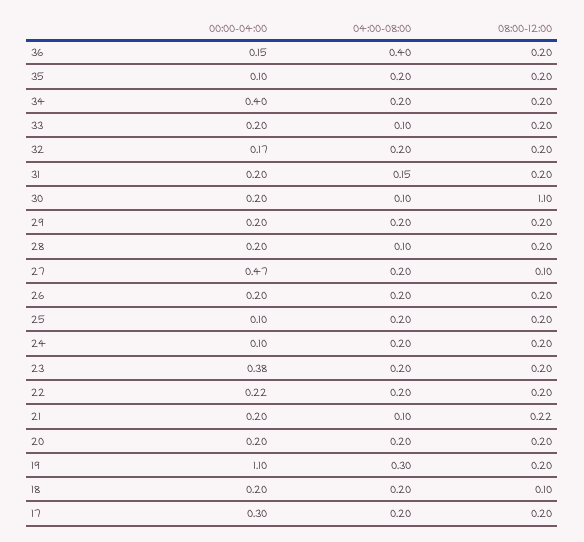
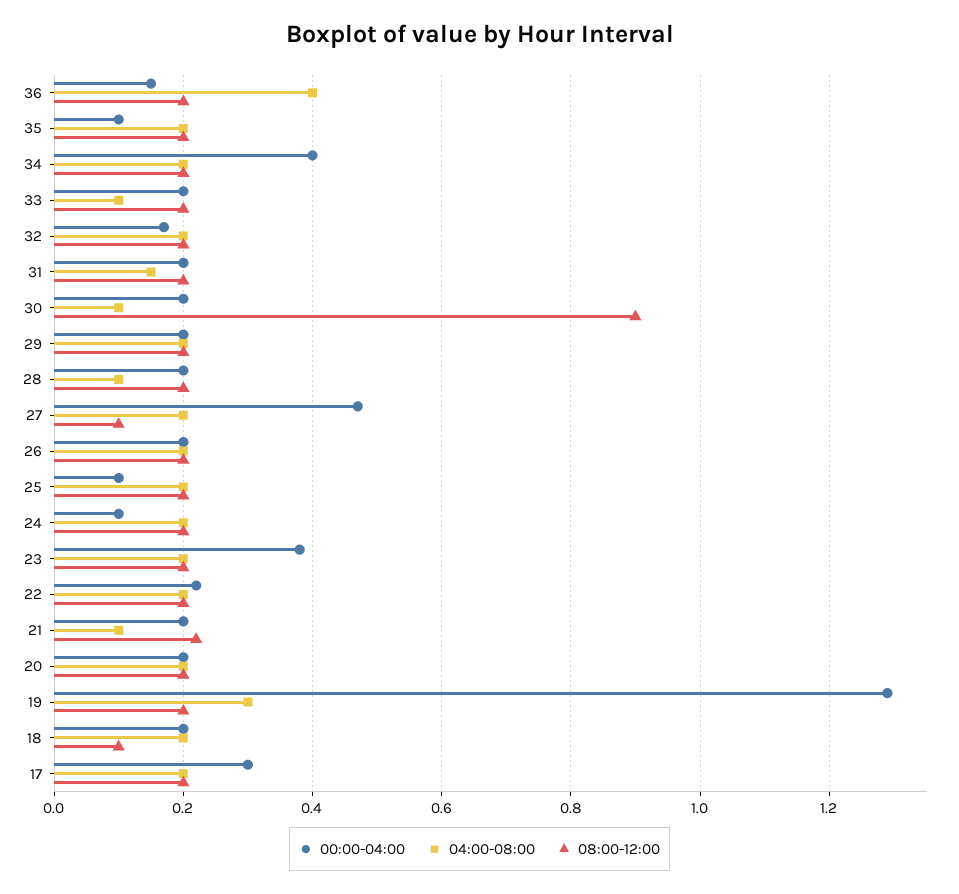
08:00-12:00, 30: 1.1 -> 0.9
00:00-04:00, 19: 1.1 -> 1.3

